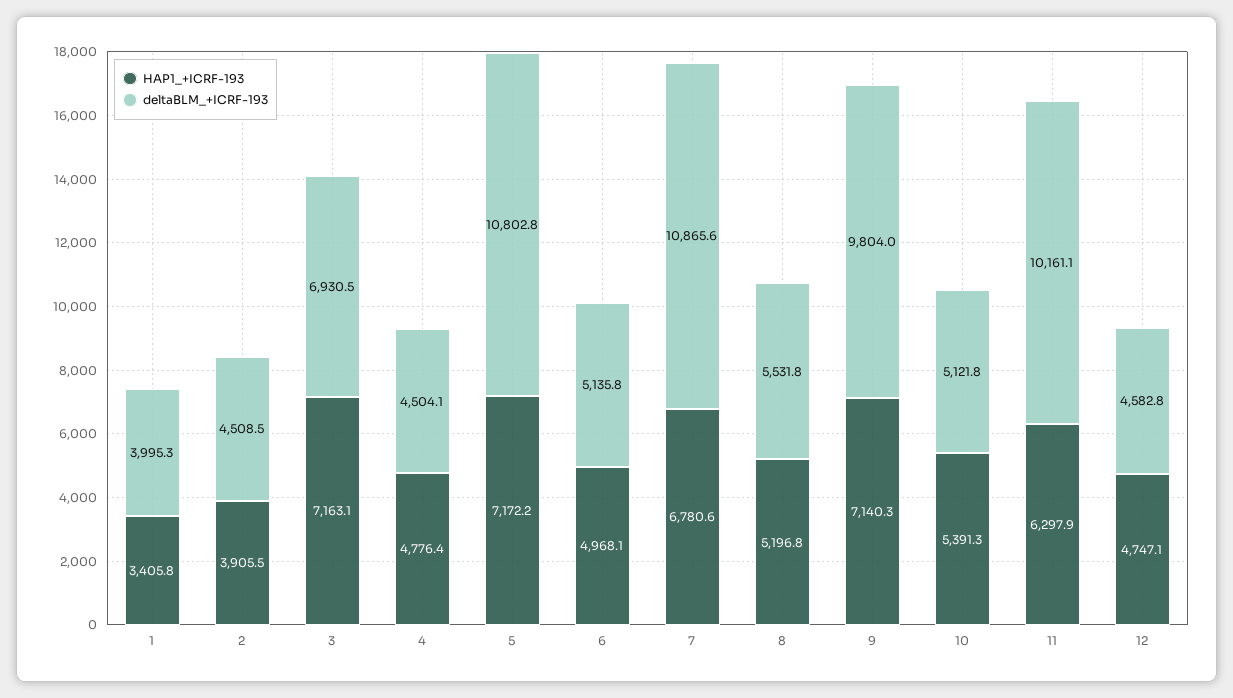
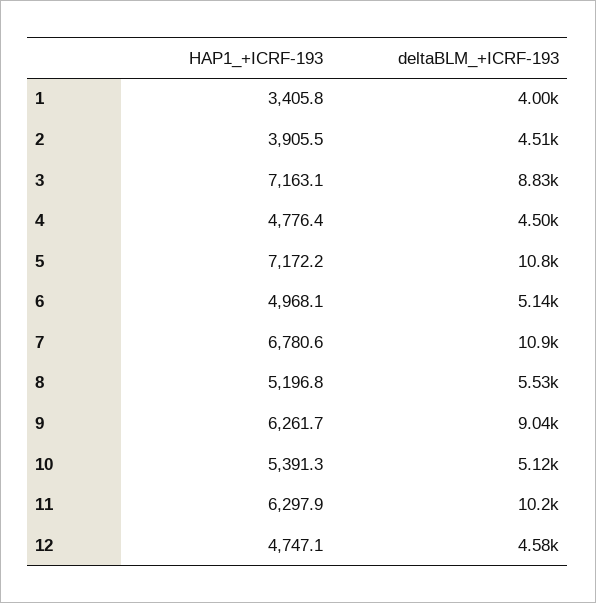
deltaBLM_+ICRF-193, 3: 6930.5 -> 8830
HAP1_+ICRF-193, 9: 7140.3 -> 6261.7
deltaBLM_+ICRF-193, 9: 9804 -> 9040

